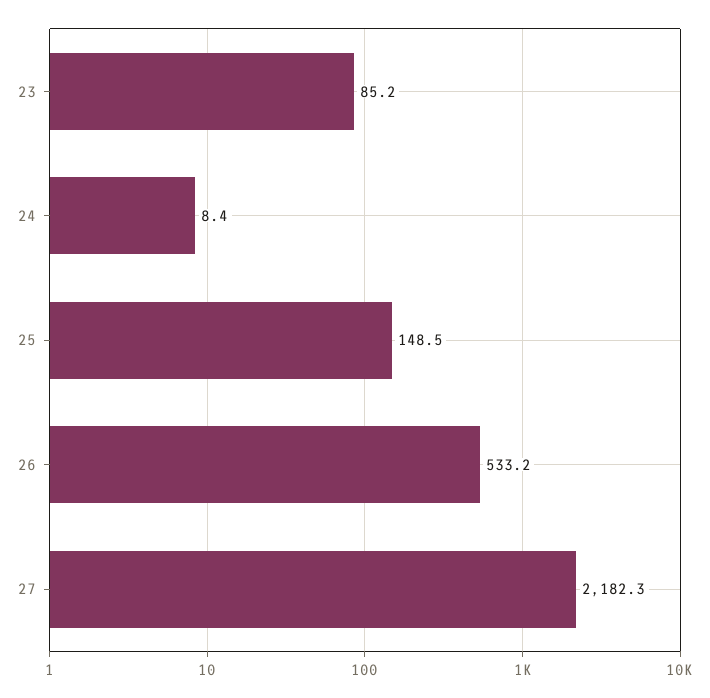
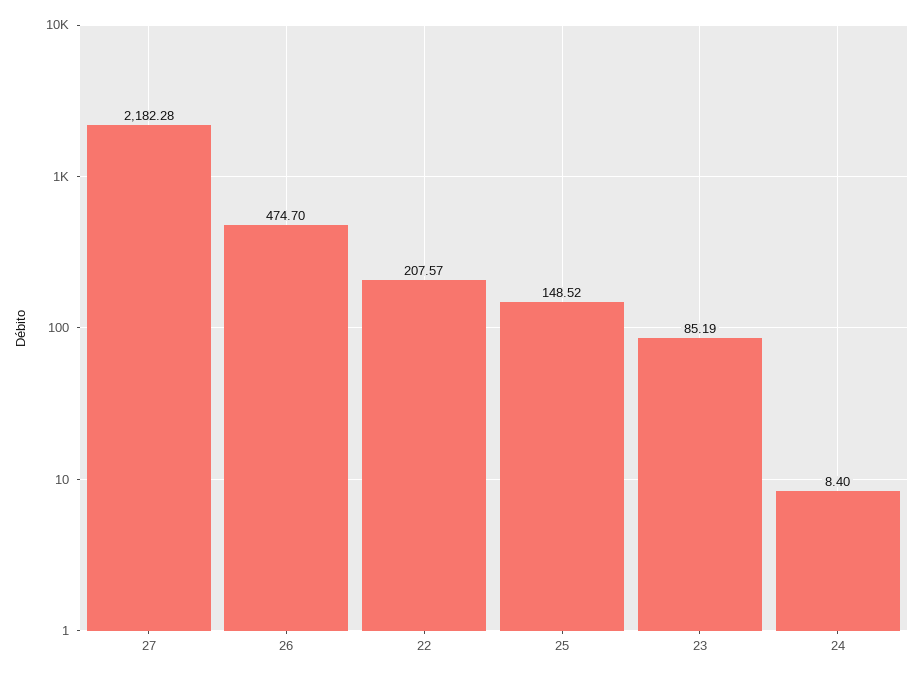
26: 533.2 -> 474.7
22: none -> 207.57

